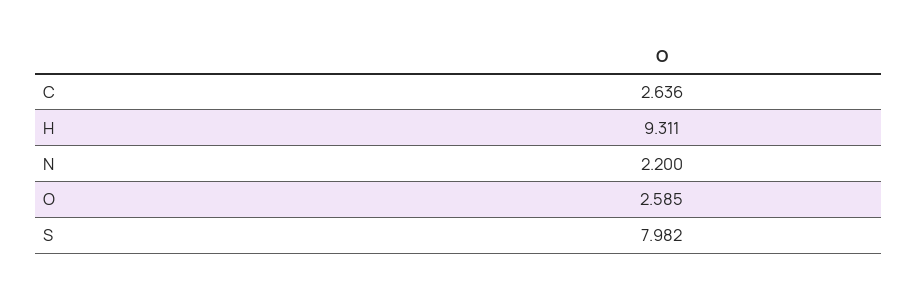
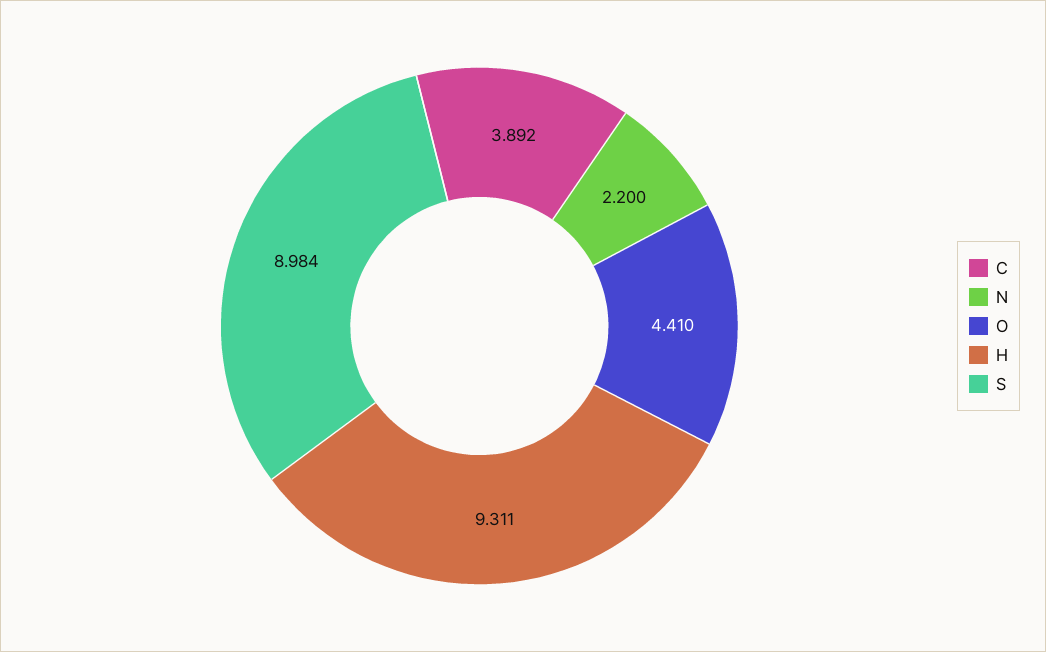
C: 2.636 -> 3.892
O: 2.585 -> 4.41
S: 7.982 -> 8.984

